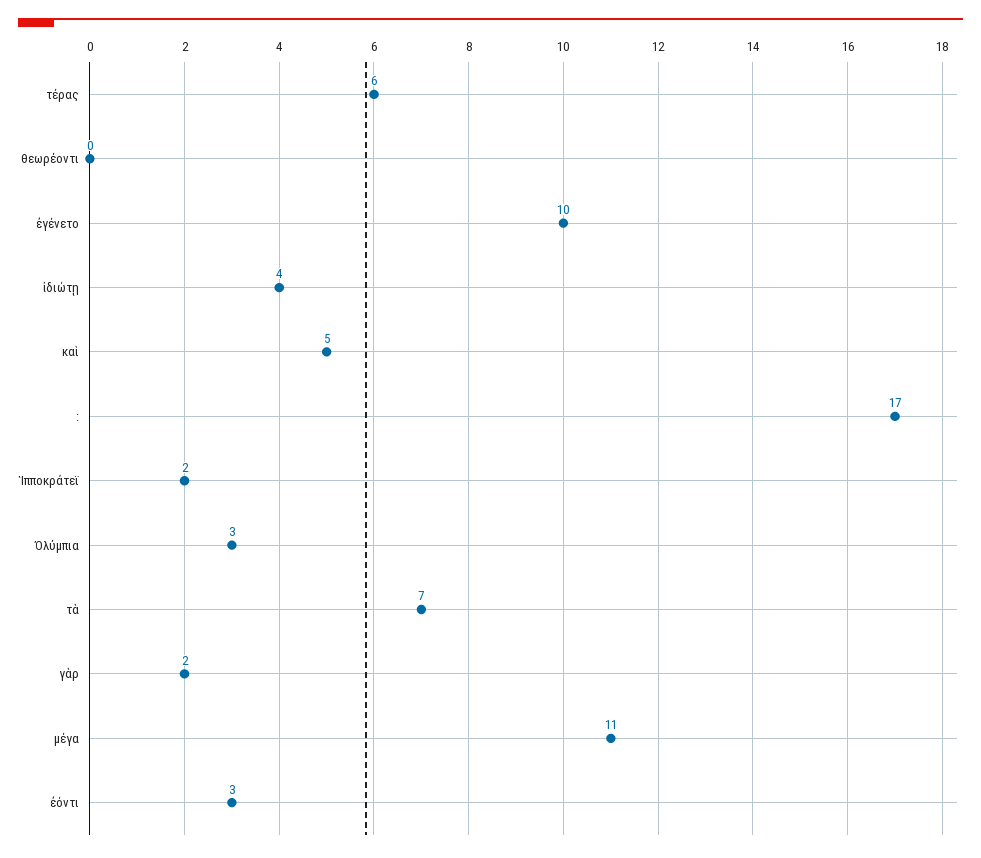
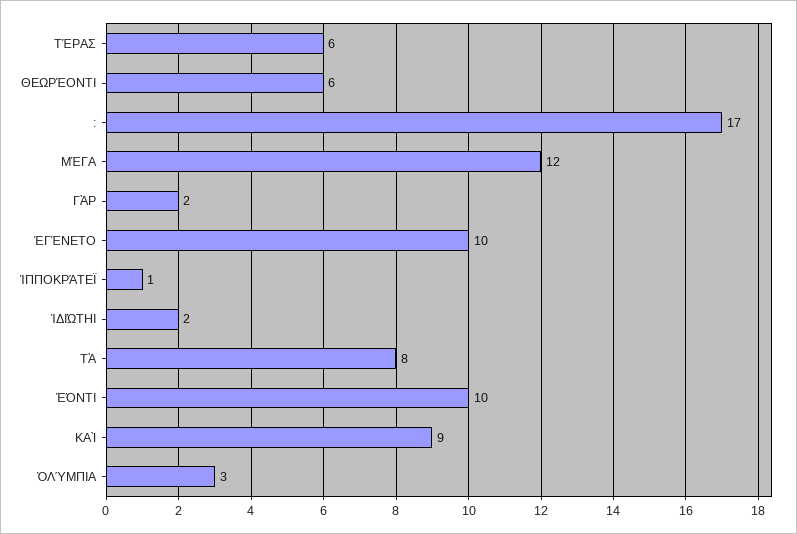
θεωρέοντι: 0 -> 6
ἰδιώτῃ: 4 -> 2
καὶ: 5 -> 9
Ἱπποκράτεϊ: 2 -> 1
τὰ: 7 -> 8
μέγα: 11 -> 12
ἐόντι: 3 -> 10

